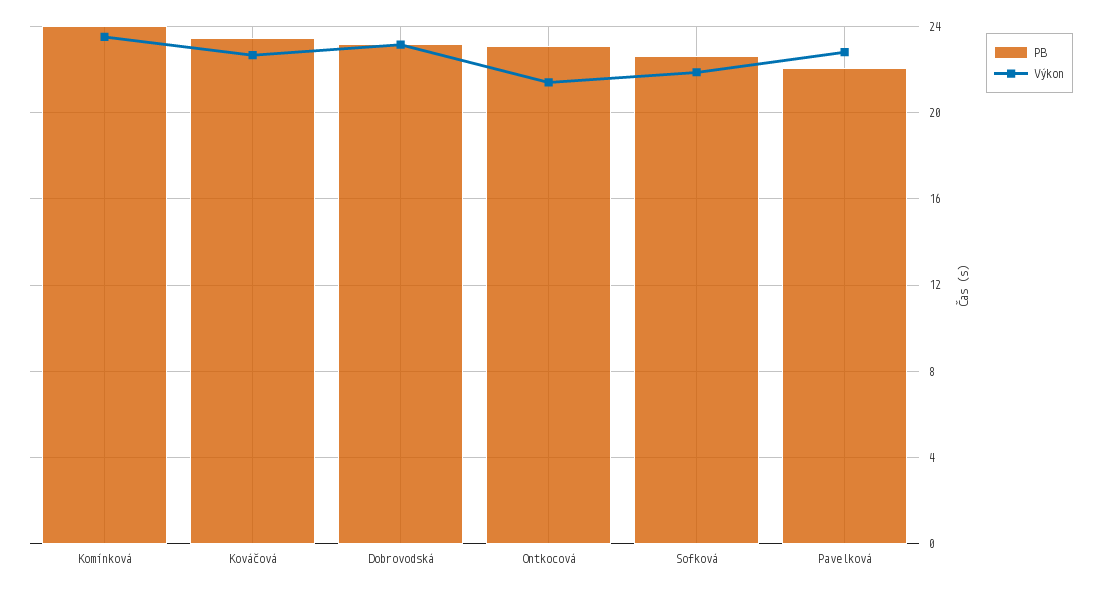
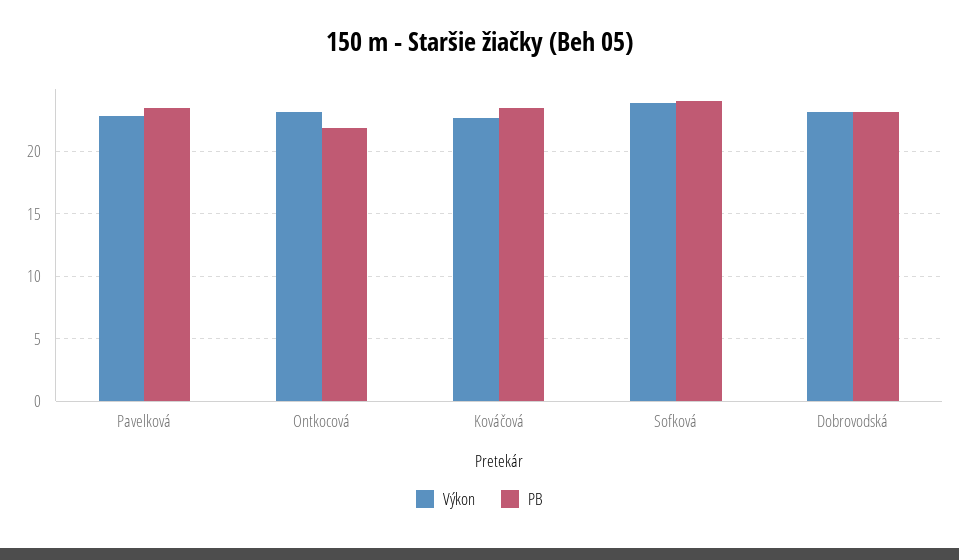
PB, Komínková: 24 -> none
Výkon, Komínková: 23.5 -> none
PB, Ontkocová: 23 -> 22
Výkon, Ontkocová: 21.5 -> 23
PB, Sofková: 22.5 -> 24
Výkon, Sofková: 22 -> 24
PB, Pavelková: 22 -> 23.5

